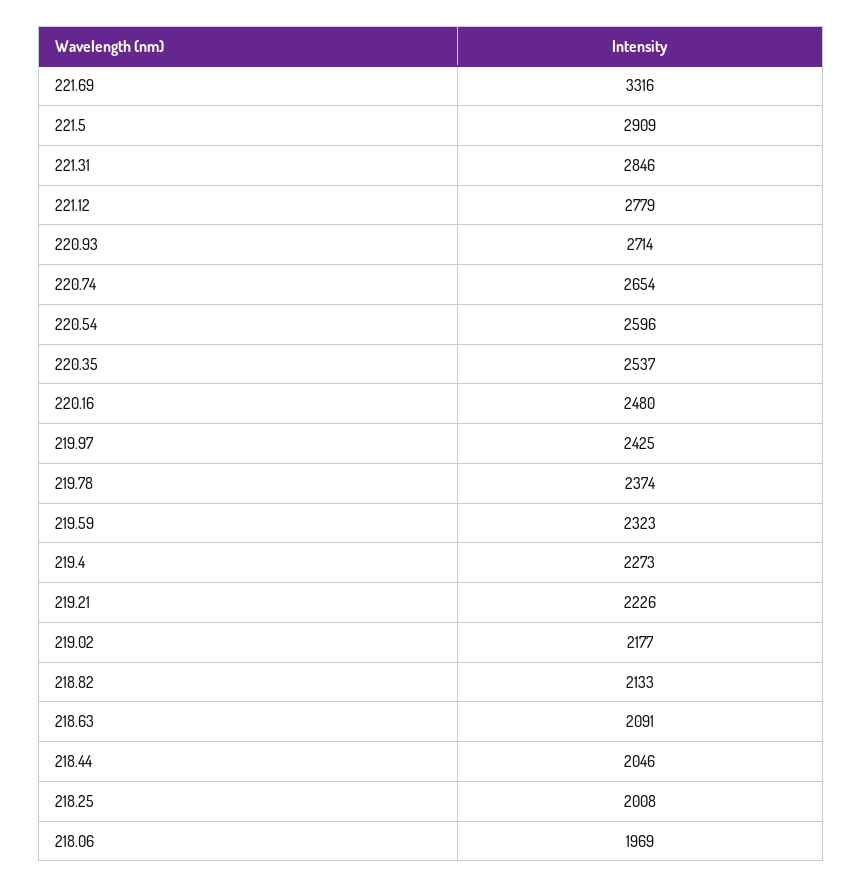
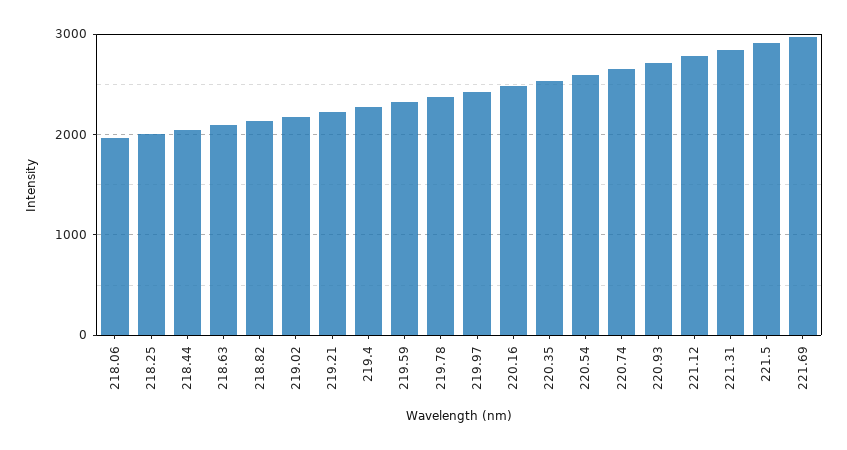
221.69: 3316 -> 3000

